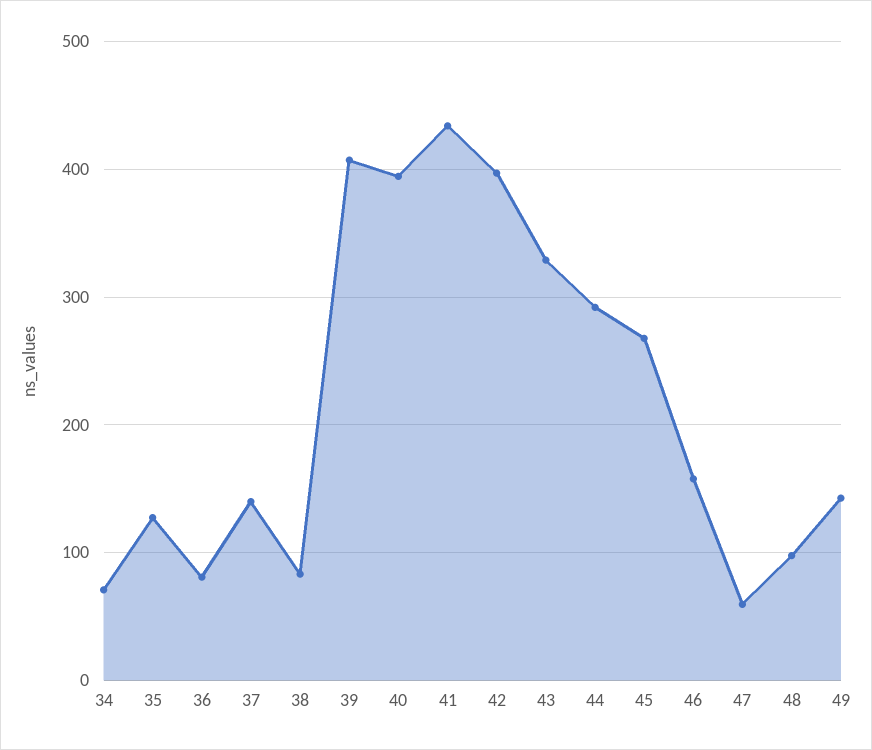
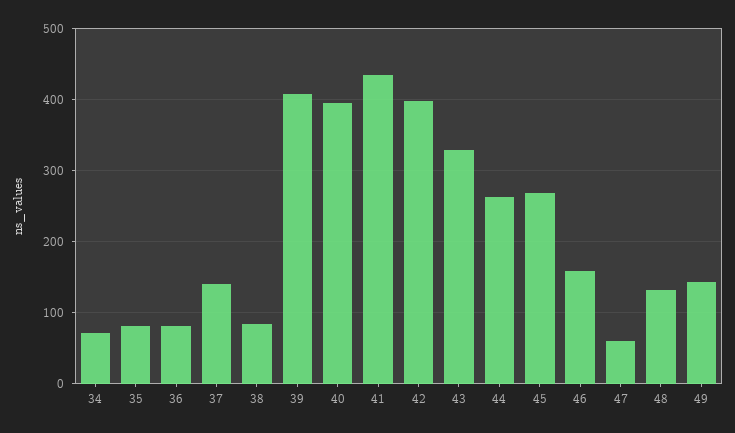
35: 130 -> 80
44: 290 -> 260
48: 100 -> 130

